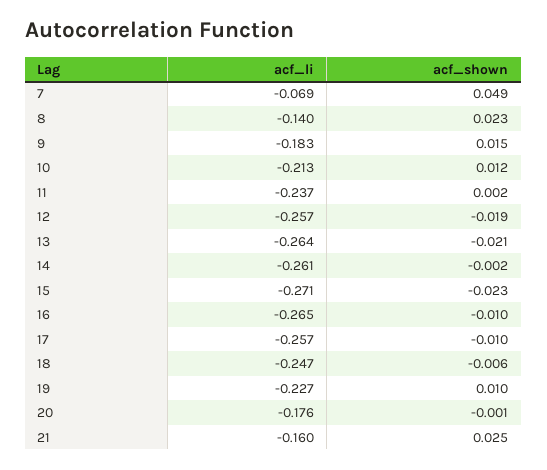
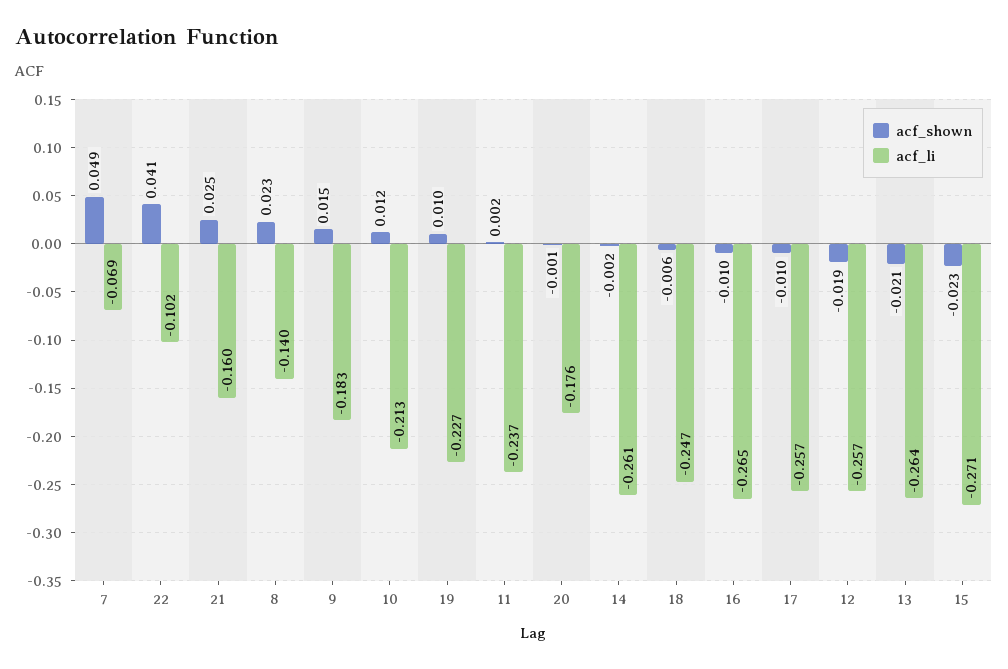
acf_shown, 22: none -> 0.041
acf_li, 22: none -> -0.102

